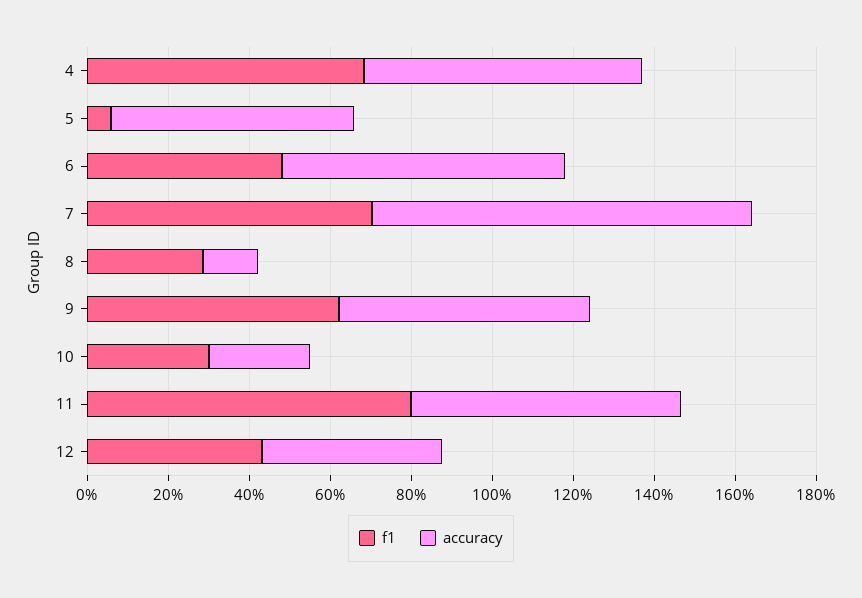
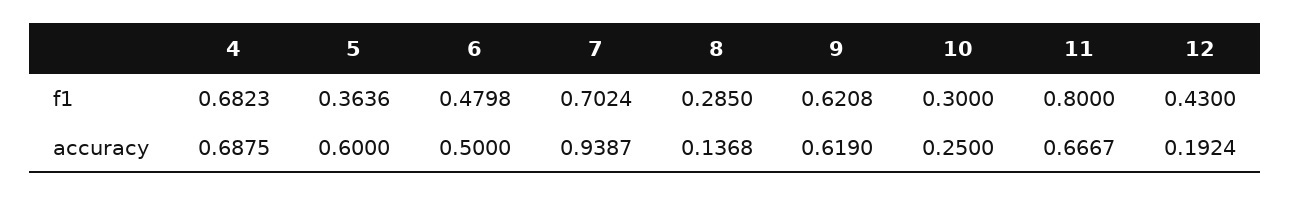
f1, 5: 0.05 -> 0.3636
accuracy, 6: 0.7 -> 0.5
accuracy, 12: 0.45 -> 0.1924

